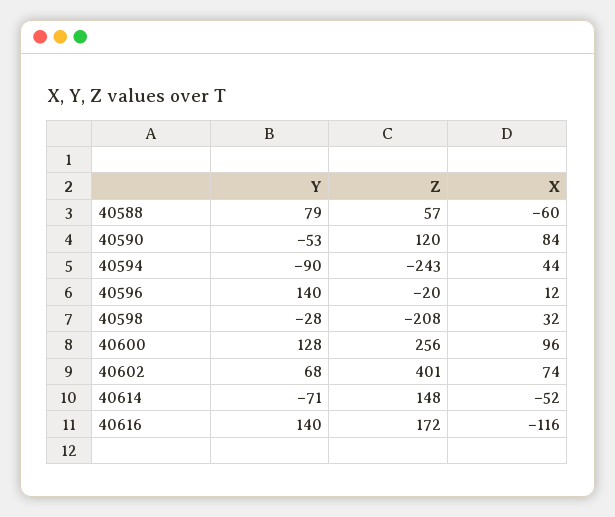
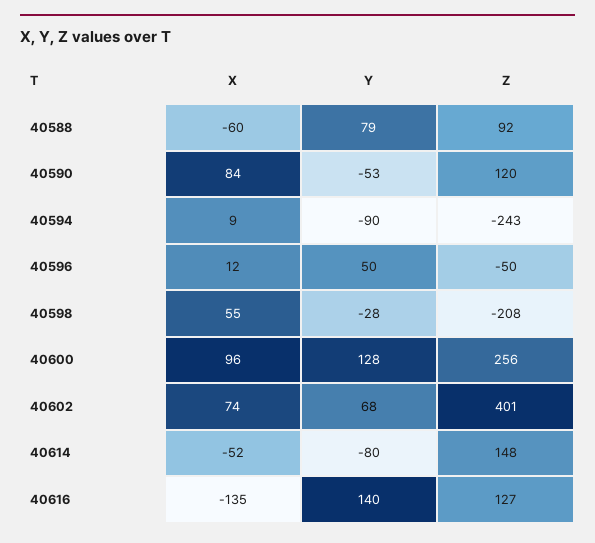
Z, 40588: 57 -> 92
X, 40594: 44 -> 9
Y, 40596: 140 -> 50
Z, 40596: -20 -> -50
X, 40598: 32 -> 55
Y, 40614: -71 -> -80
Z, 40616: 172 -> 127
X, 40616: -116 -> -135

